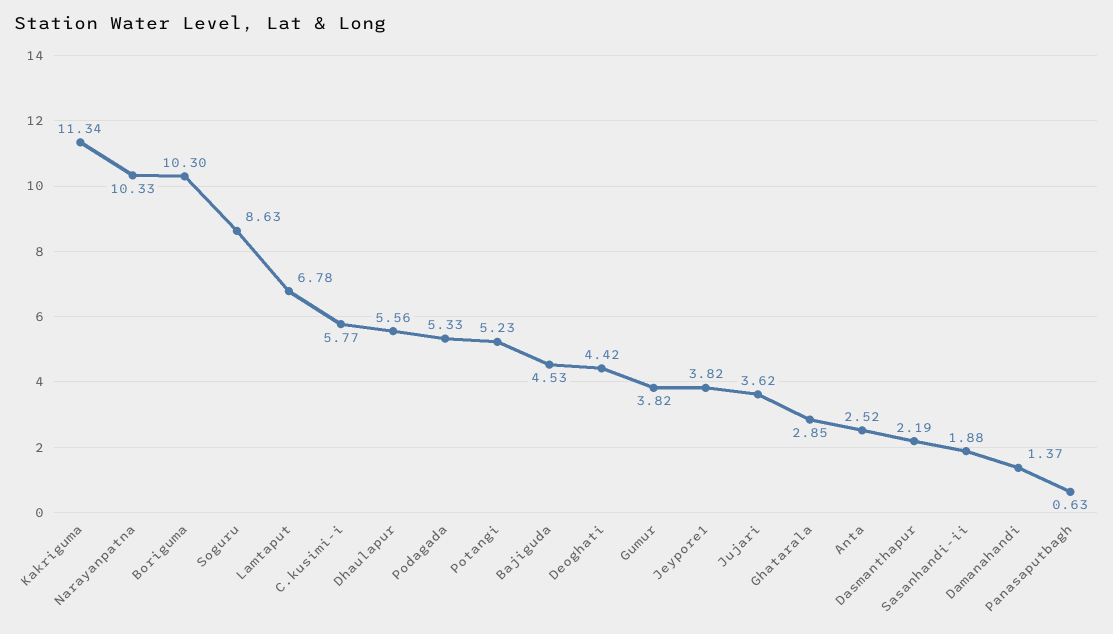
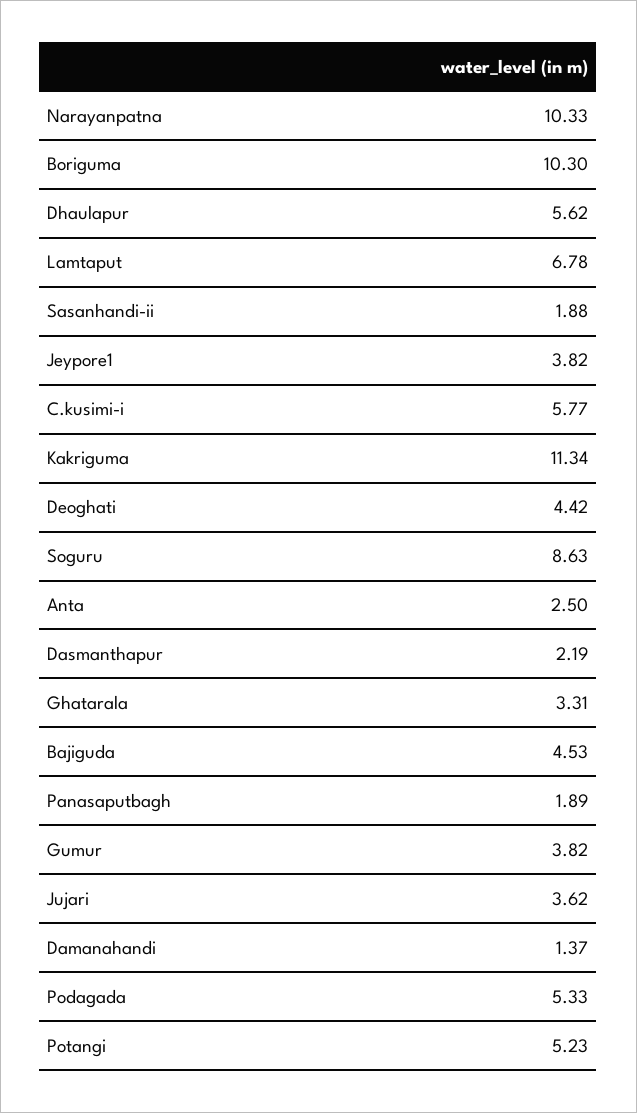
Dhaulapur: 5.56 -> 5.62
Ghatarala: 2.85 -> 3.31
Anta: 2.52 -> 2.5
Panasaputbagh: 0.63 -> 1.89

